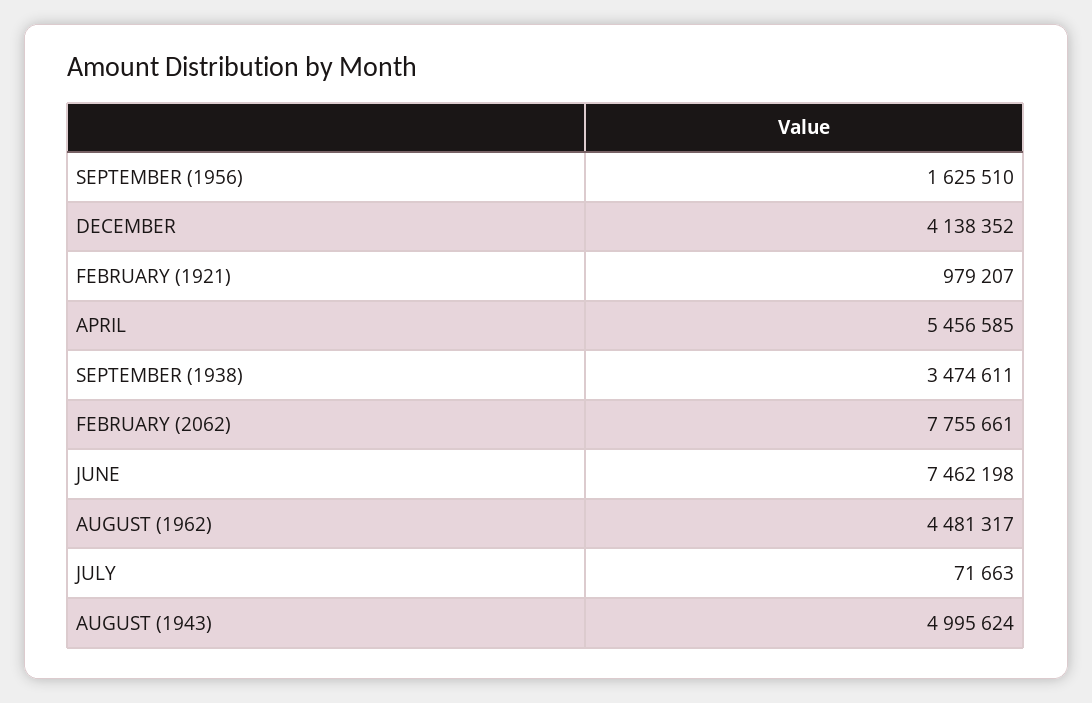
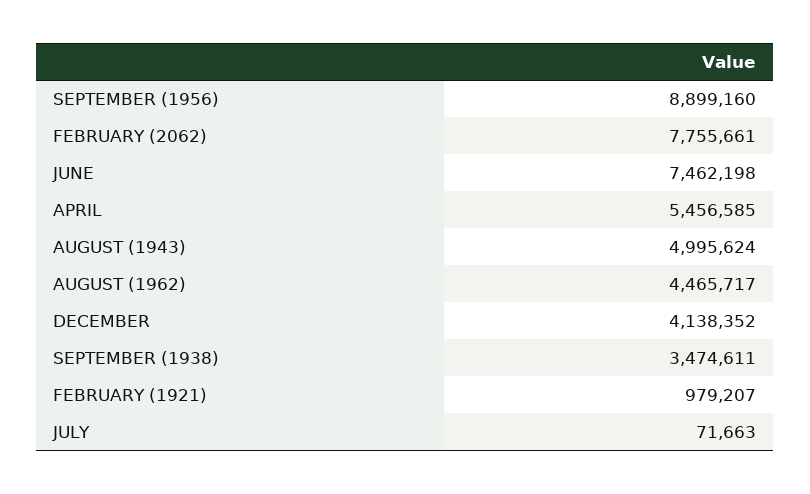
SEPTEMBER (1956): 1625510 -> 8899160
AUGUST (1962): 4481317 -> 4465717

